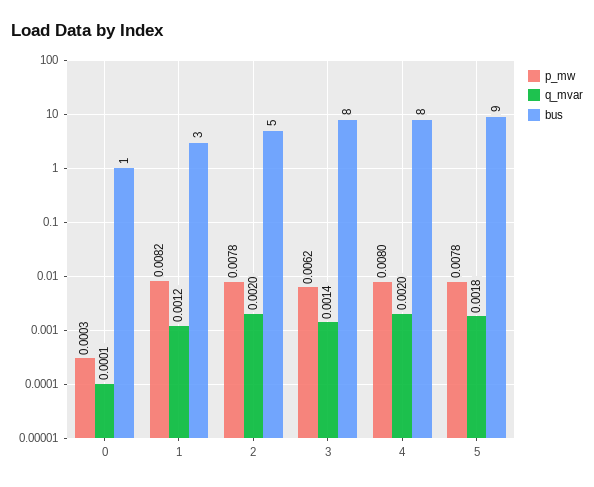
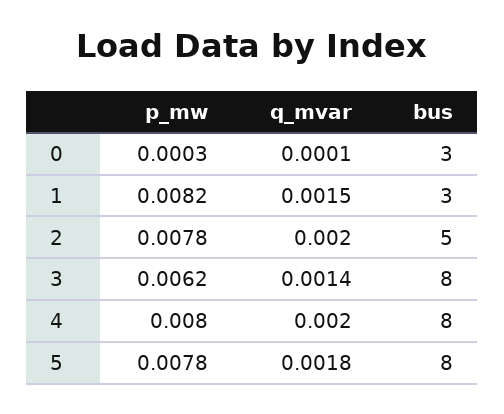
bus, 0: 1 -> 3
q_mvar, 1: 0.0012 -> 0.0015
bus, 5: 9 -> 8

